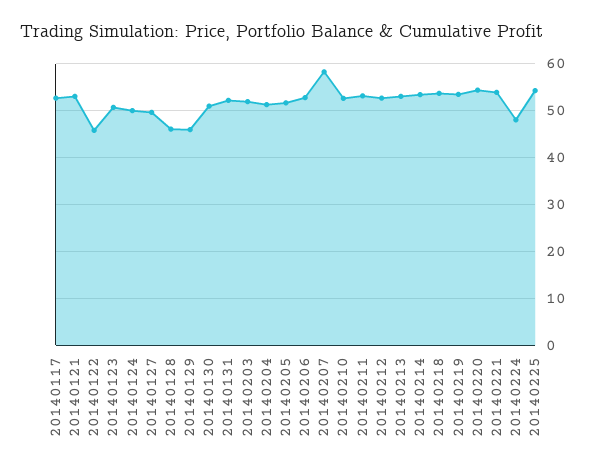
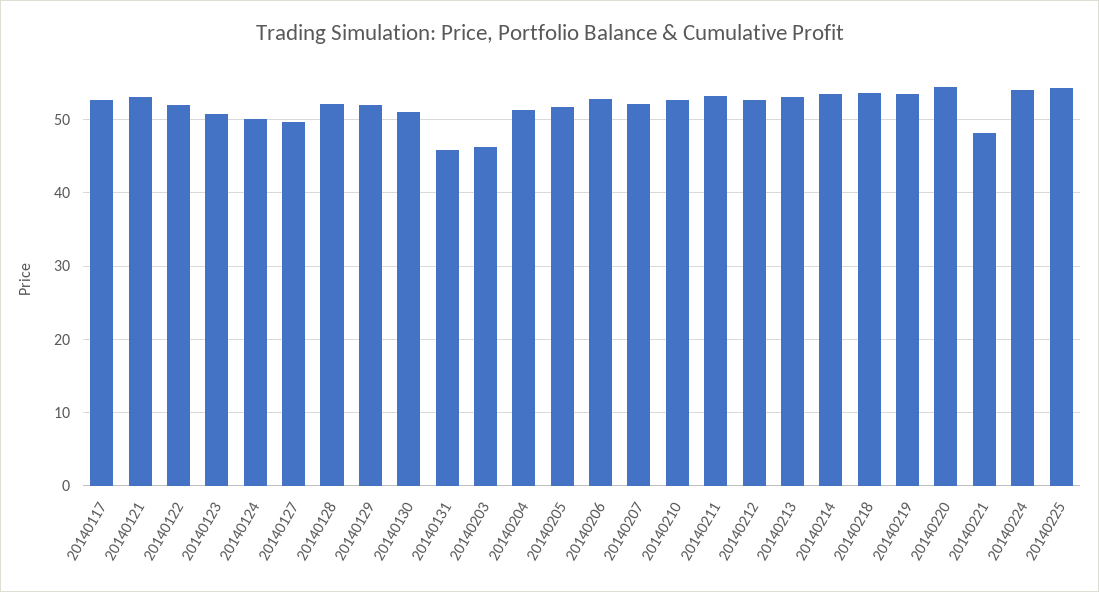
20140122: 46 -> 52
20140128: 46 -> 52
20140129: 46 -> 52
20140131: 52 -> 46
20140203: 52 -> 46
20140207: 58 -> 52
20140221: 54 -> 48
20140224: 48 -> 54

